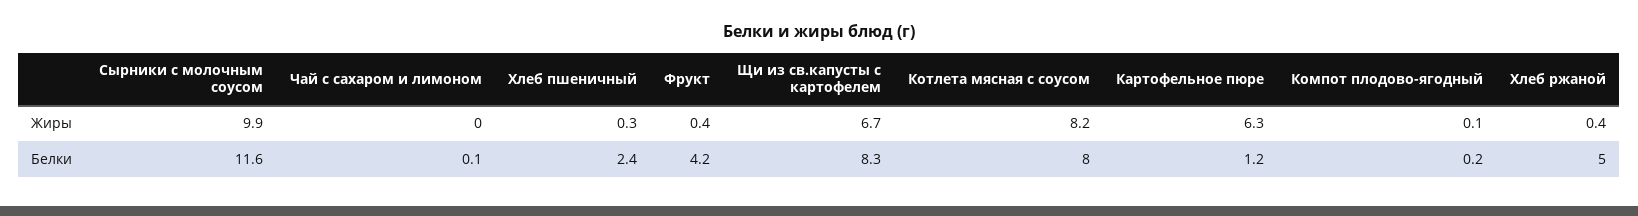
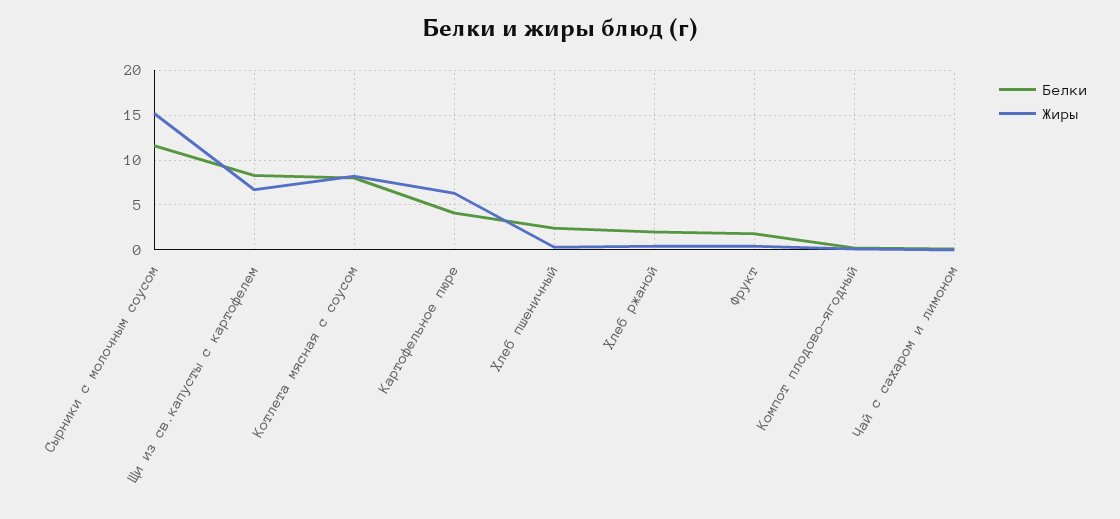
Жиры, Сырники с молочным соусом: 9.9 -> 15
Белки, Фрукт: 4.2 -> 2
Белки, Картофельное пюре: 1.2 -> 4
Белки, Хлеб ржаной: 5 -> 2

